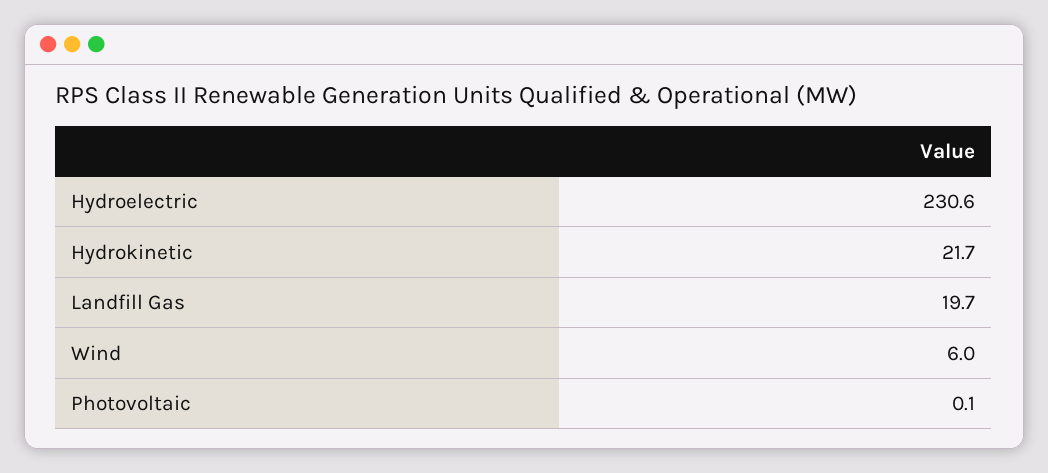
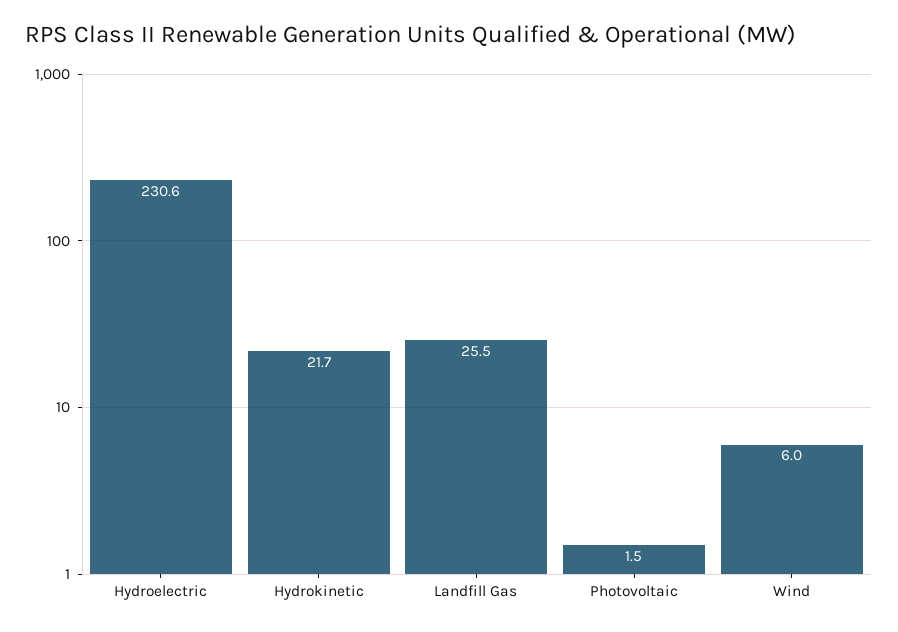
Landfill Gas: 19.7 -> 25.5
Photovoltaic: 0.1 -> 1.5

